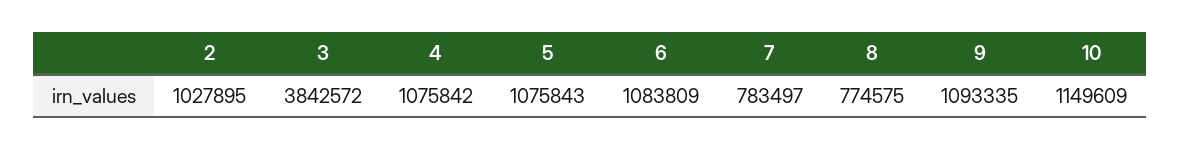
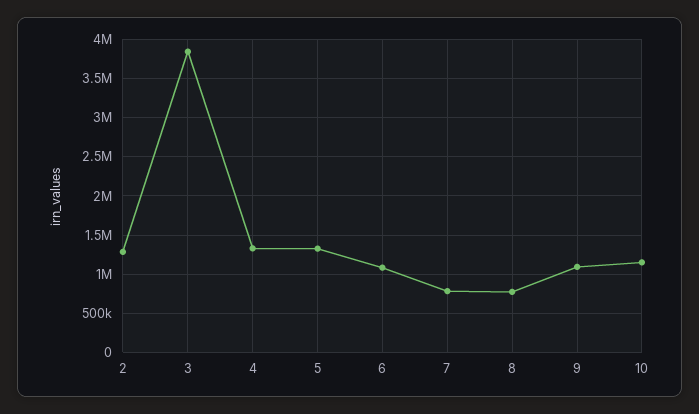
2: 1027895 -> 1300000
4: 1075842 -> 1300000
5: 1075843 -> 1300000

